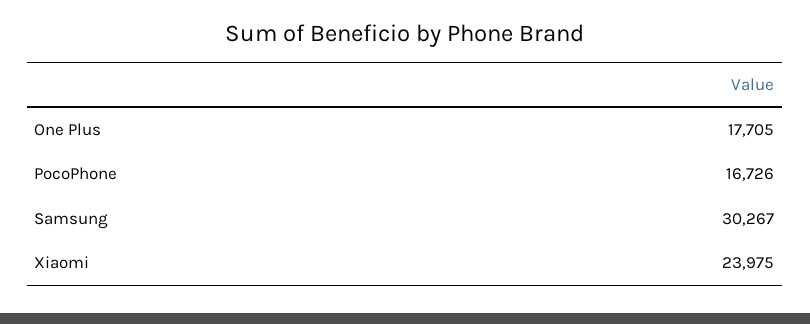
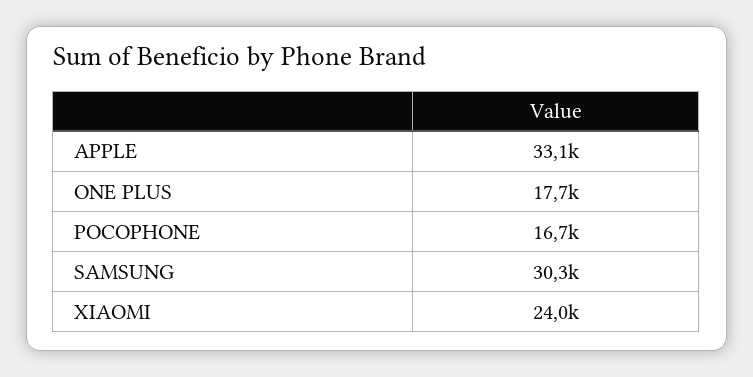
APPLE: none -> 33100

